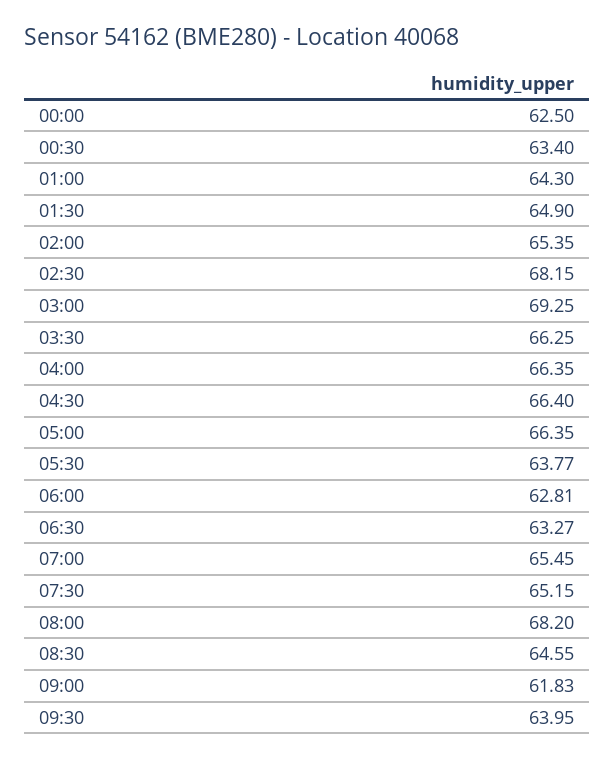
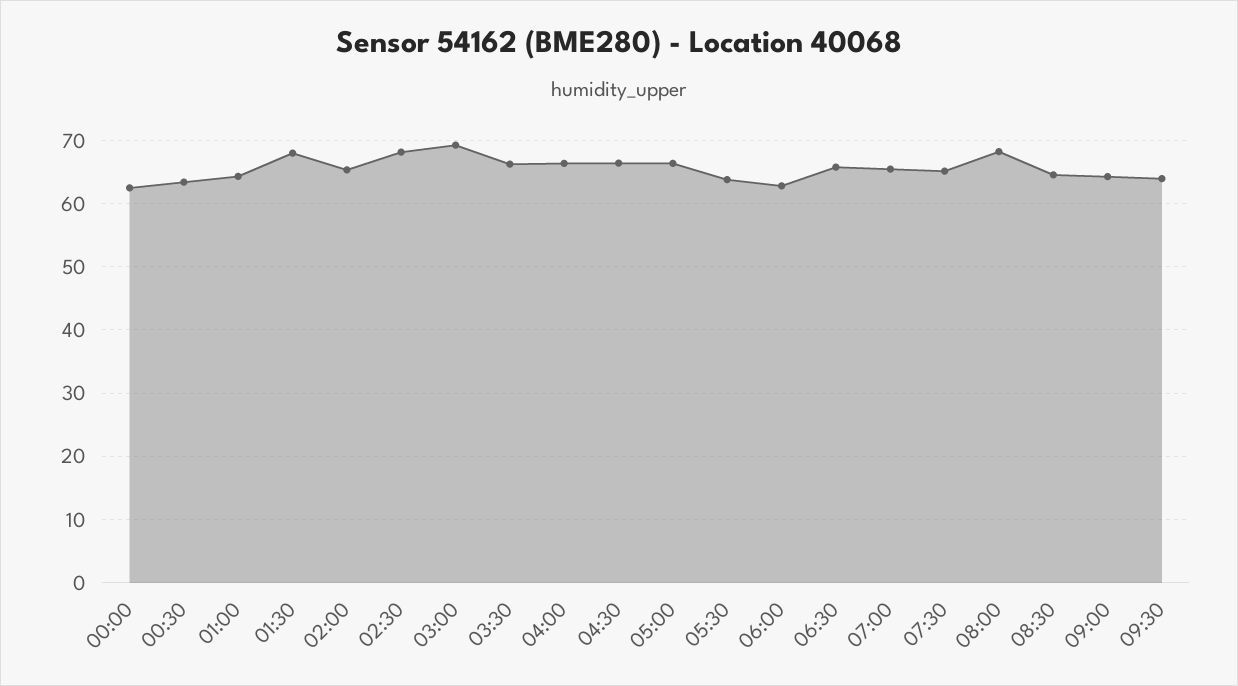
01:30: 64.9 -> 68
06:30: 63.27 -> 66
09:00: 61.83 -> 64

